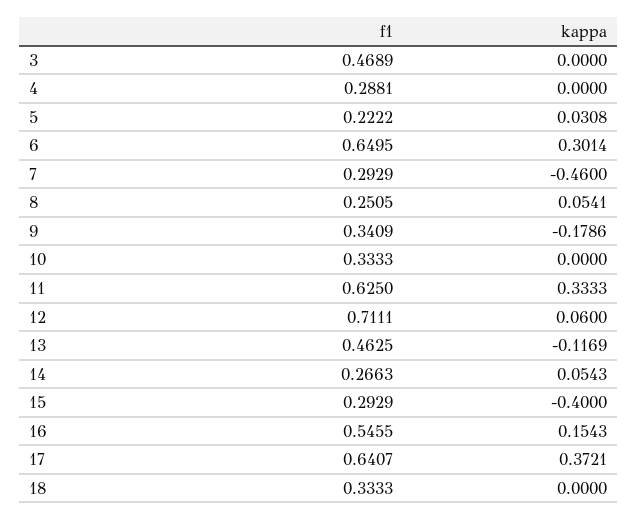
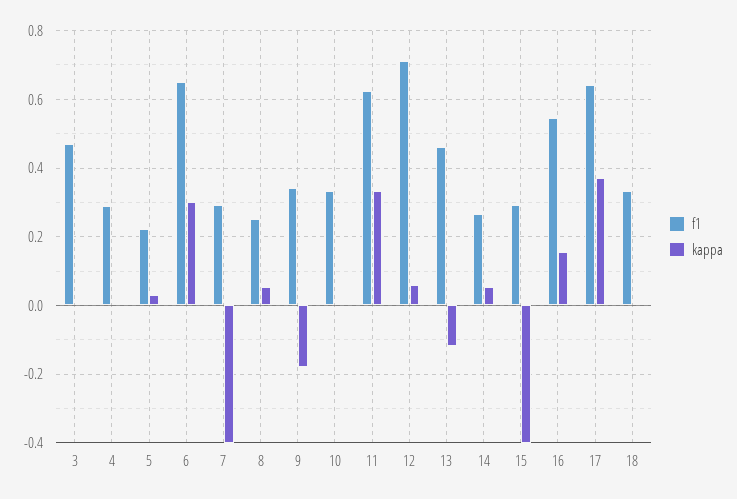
kappa, 7: -0.46 -> -0.4

